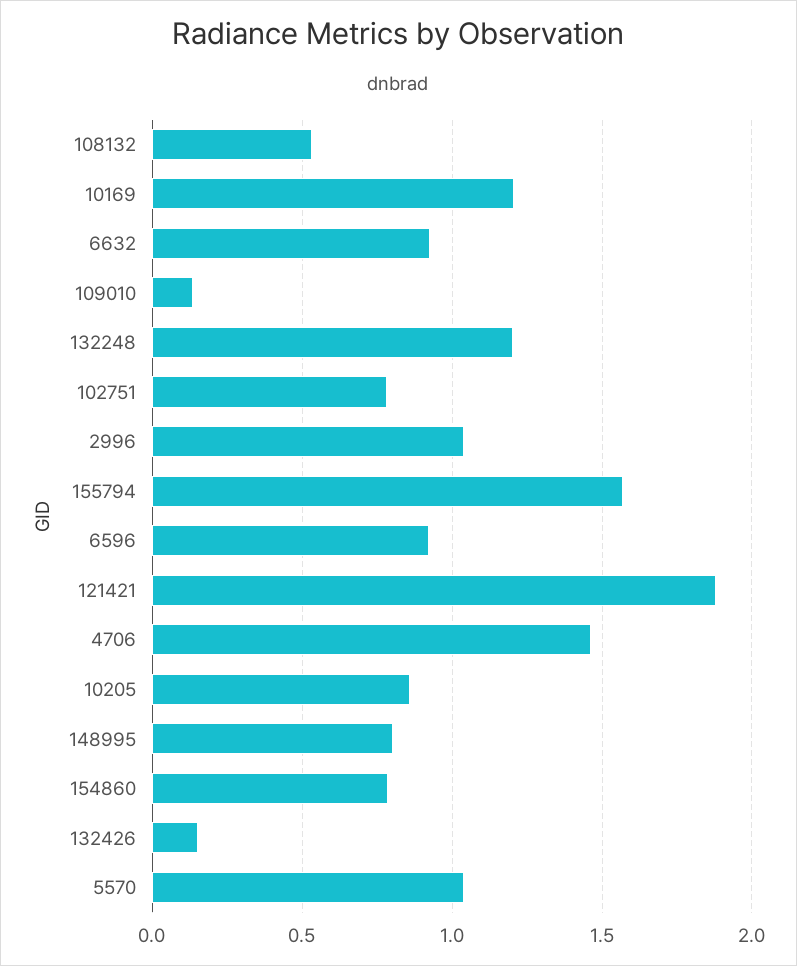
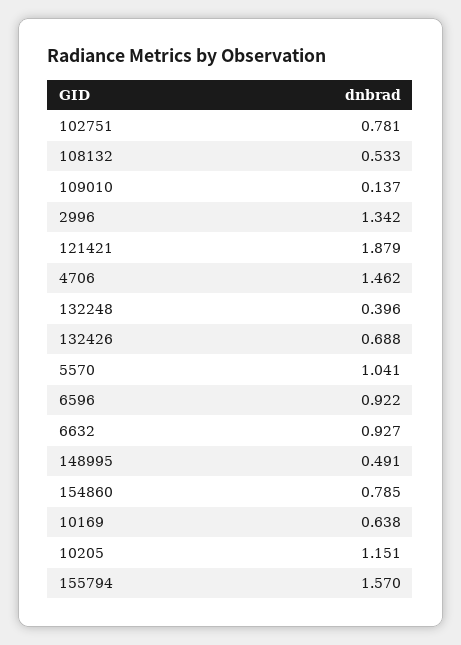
10169: 1.2 -> 0.638
132248: 1.2 -> 0.396
2996: 1.05 -> 1.342
10205: 0.85 -> 1.151
148995: 0.8 -> 0.491
132426: 0.15 -> 0.688

